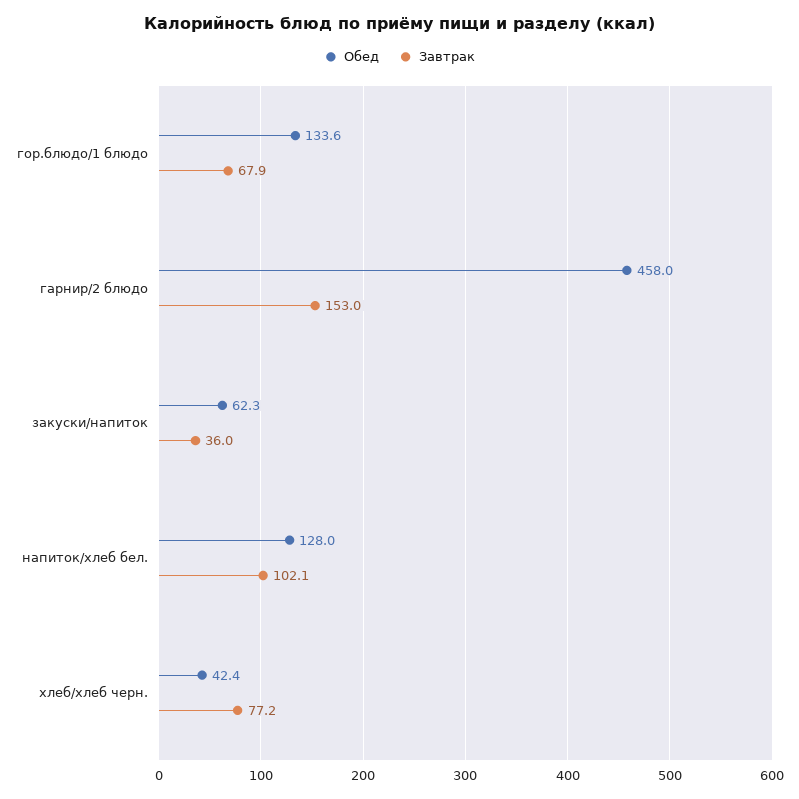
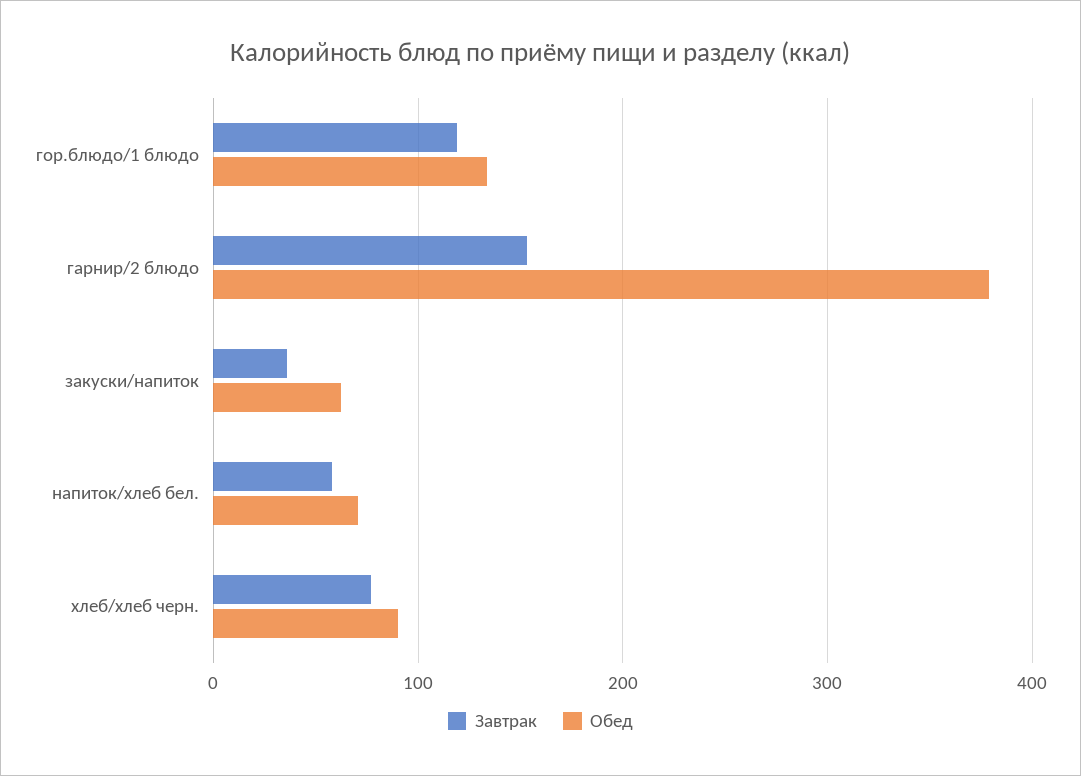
Завтрак, гор.блюдо/1 блюдо: 67.9 -> 120
Обед, гарнир/2 блюдо: 458 -> 380
Обед, напиток/хлеб бел.: 128 -> 70
Завтрак, напиток/хлеб бел.: 102.1 -> 60
Обед, хлеб/хлеб черн.: 42.4 -> 90

